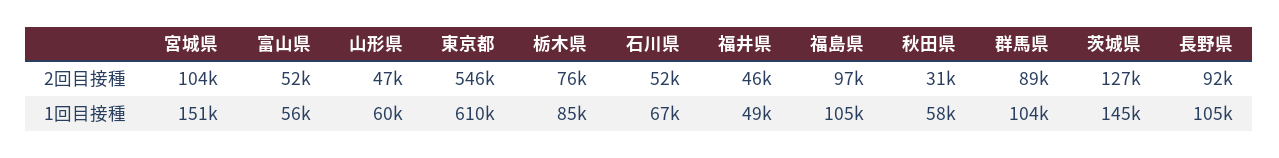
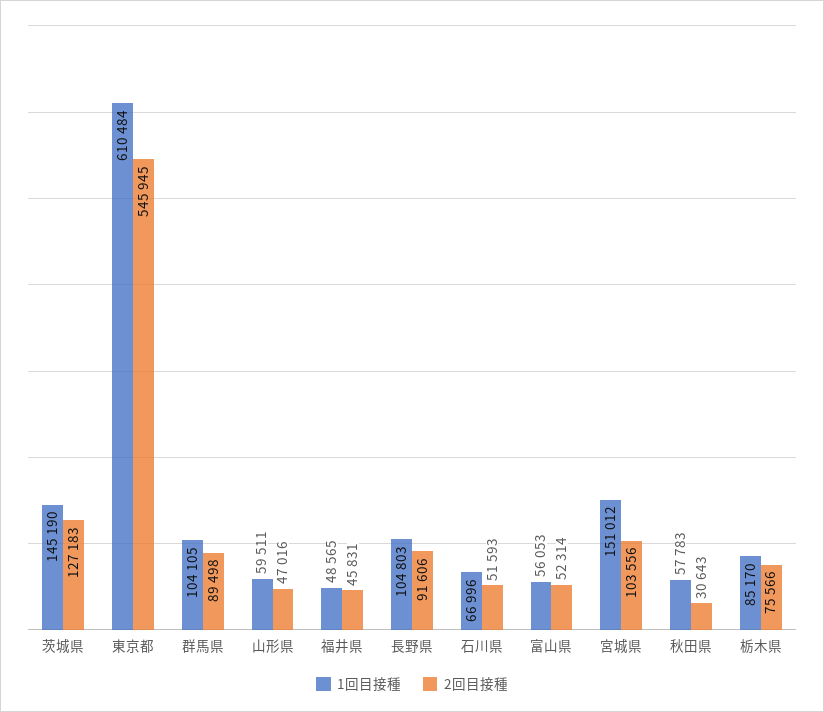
2回目接種, 福島県: 97000 -> none
1回目接種, 福島県: 105000 -> none

